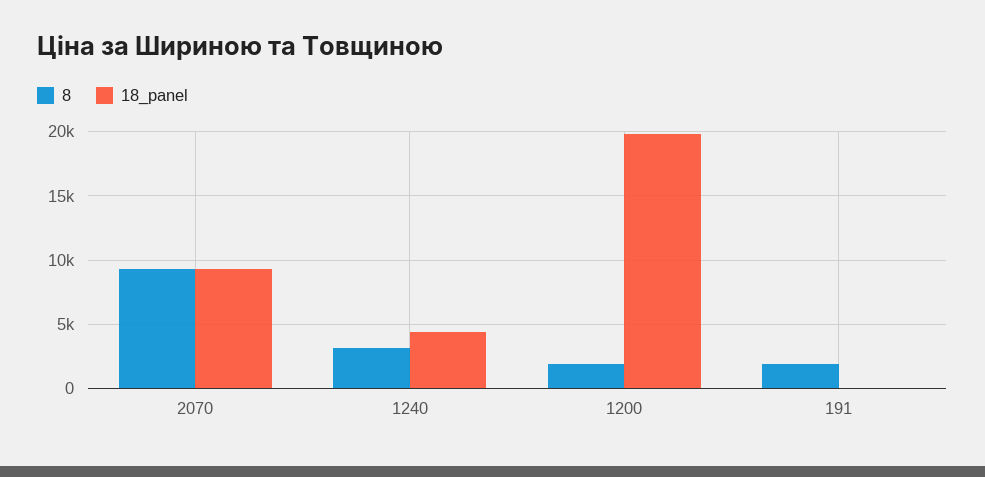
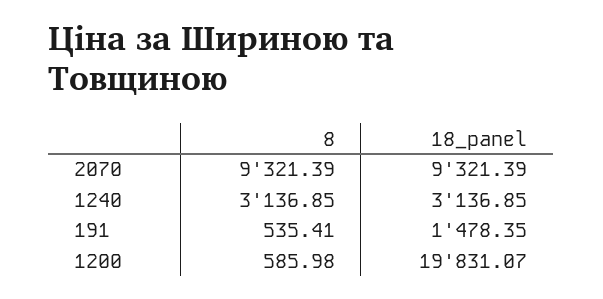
18_panel, 1240: 4500 -> 3136.85
8, 1200: 2000 -> 585.98
8, 191: 2000 -> 535.41
18_panel, 191: 0 -> 1478.35

